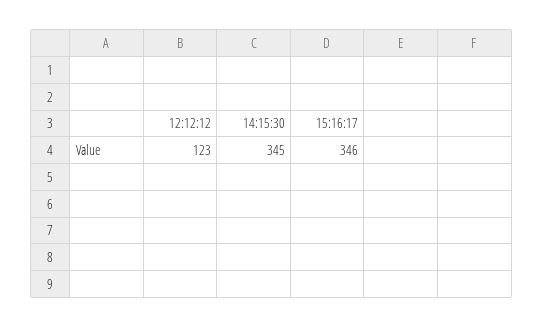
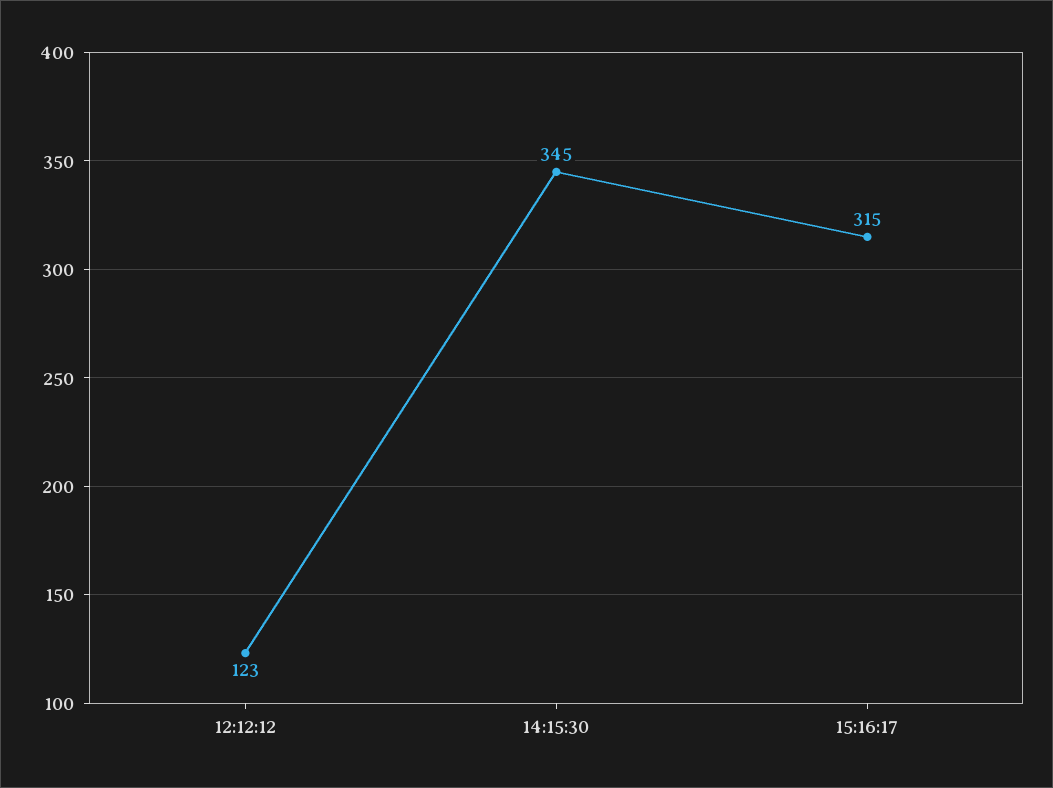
15:16:17: 346 -> 315

